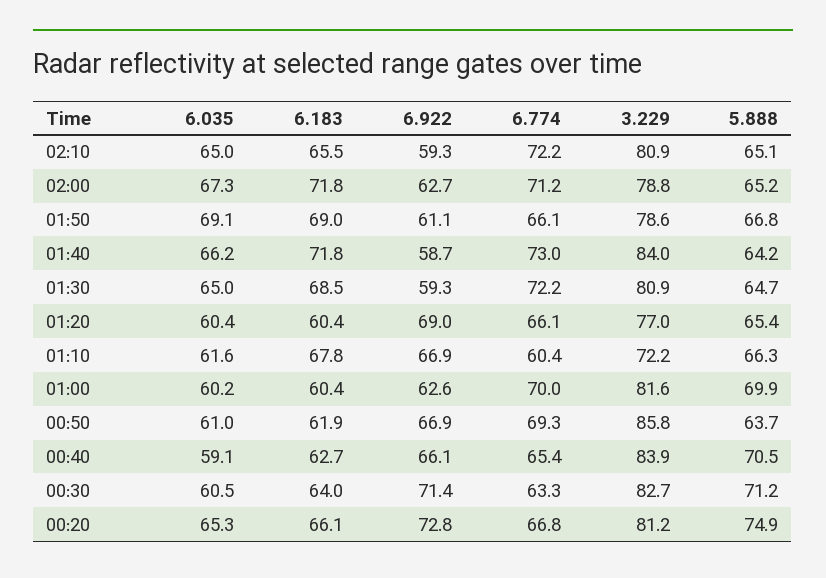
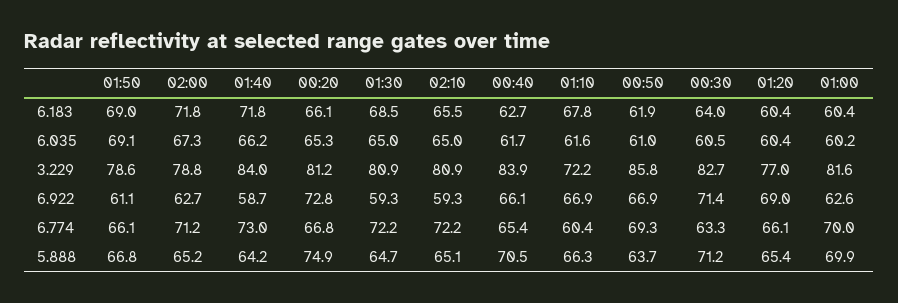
6.035, 00:40: 59.1 -> 61.7

